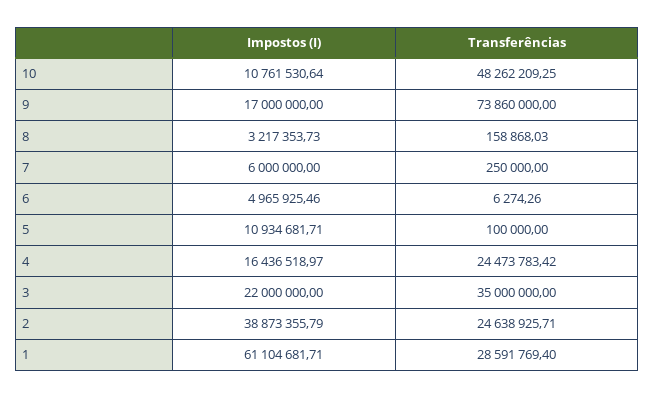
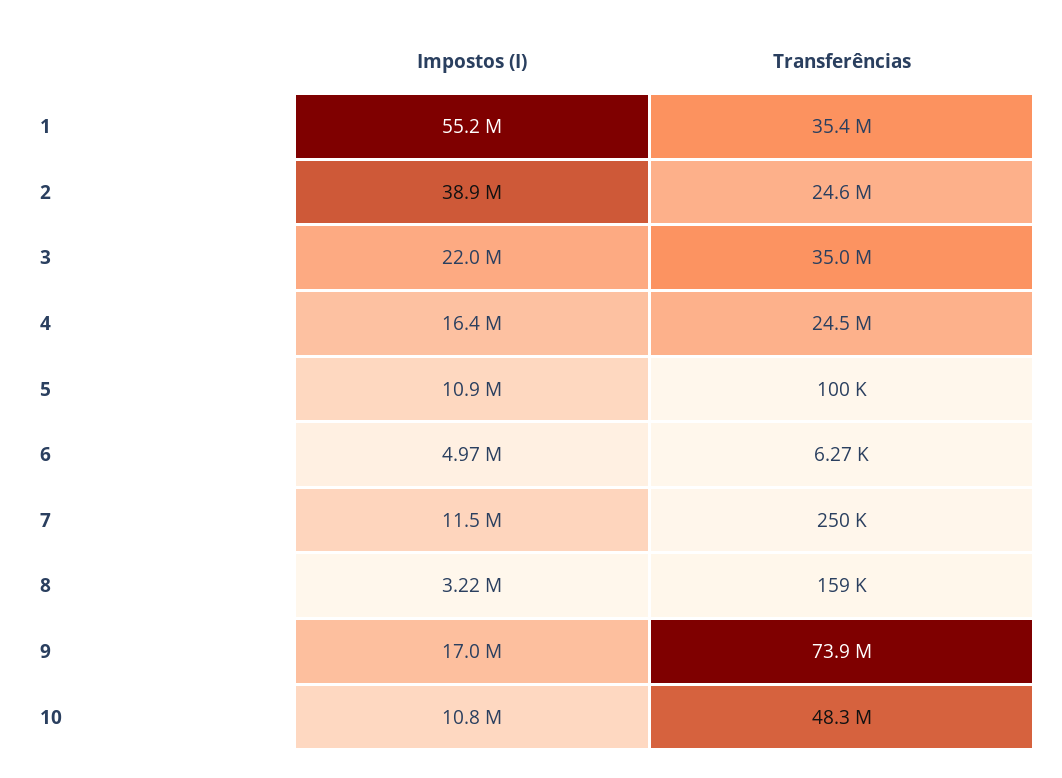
Impostos (I), 7: 6000000 -> 11500000
Impostos (I), 1: 61104681.71 -> 55200000
Transferências, 1: 28591769.4 -> 35400000

